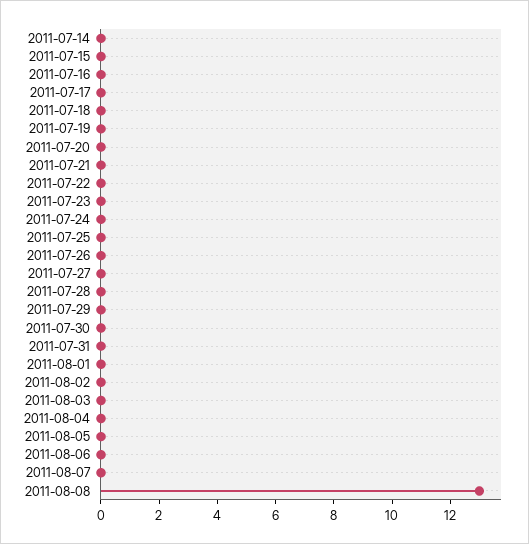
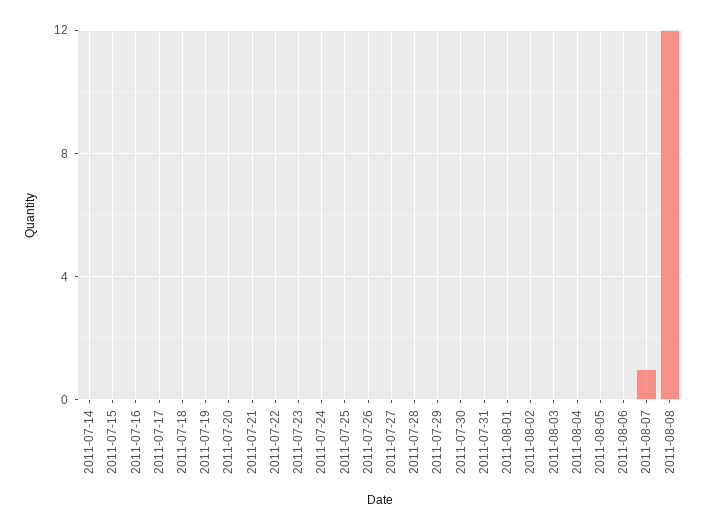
2011-08-07: 0 -> 1
2011-08-08: 13 -> 12

